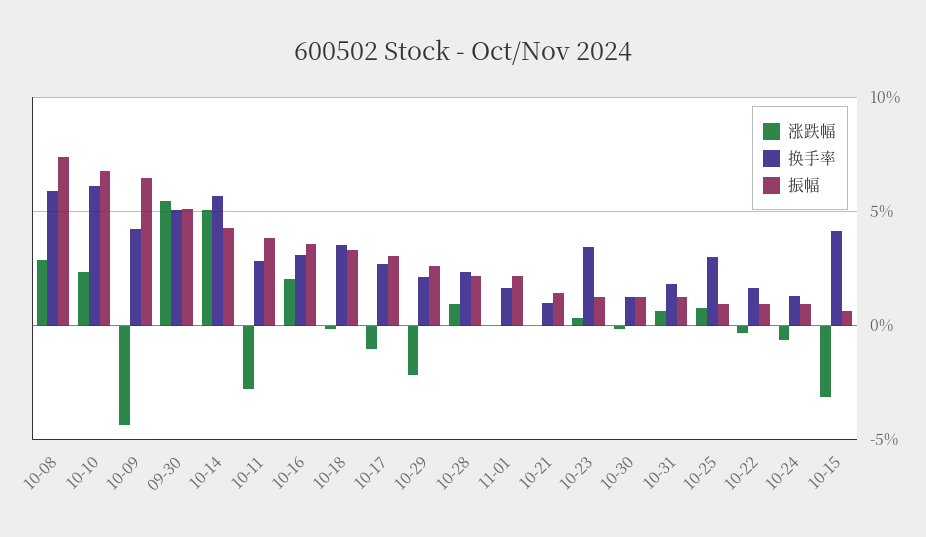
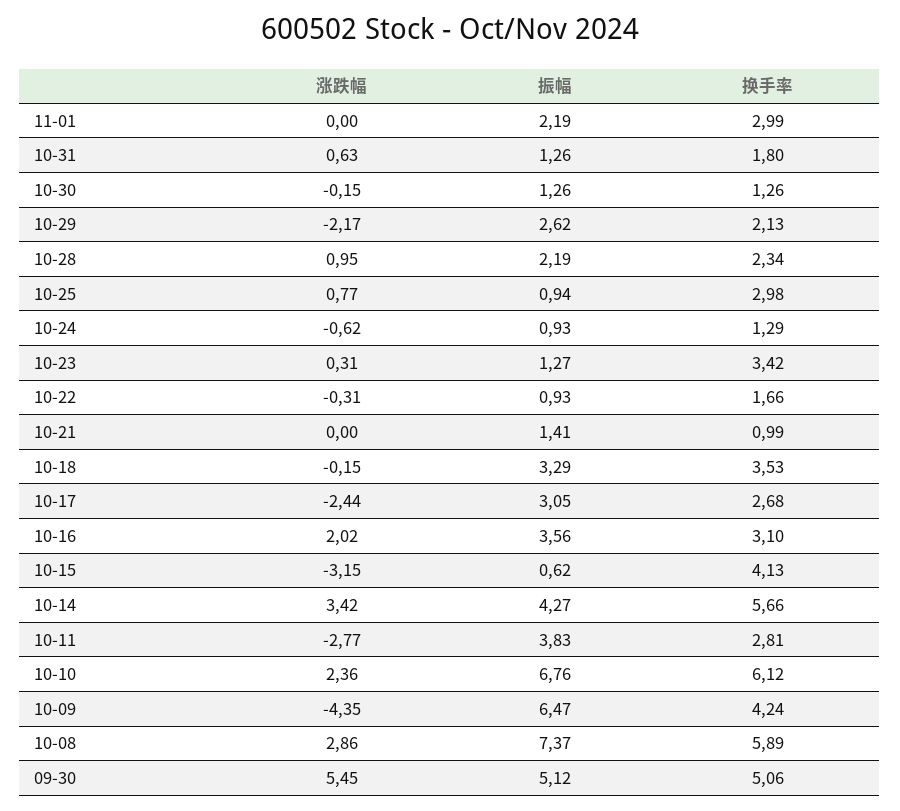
涨跌幅, 10-14: 5 -> 3.42
涨跌幅, 10-17: -1 -> -2.44
换手率, 11-01: 1.5 -> 2.99

